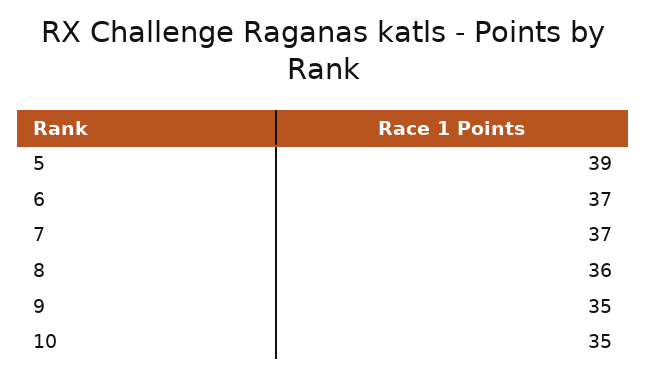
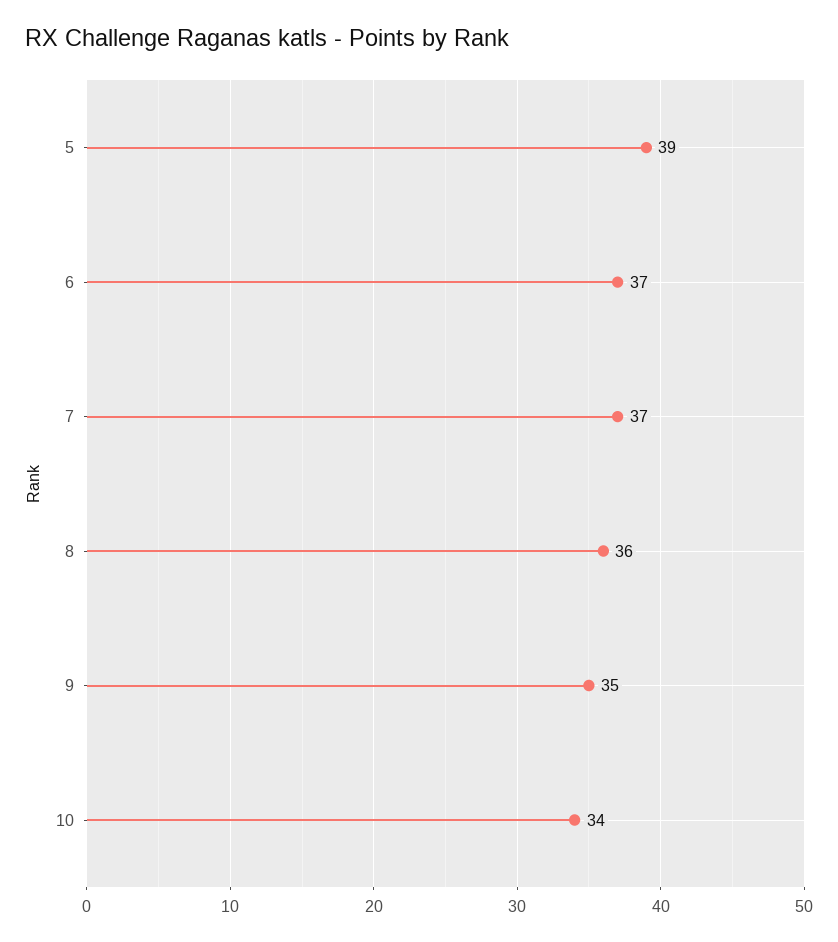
10: 35 -> 34

